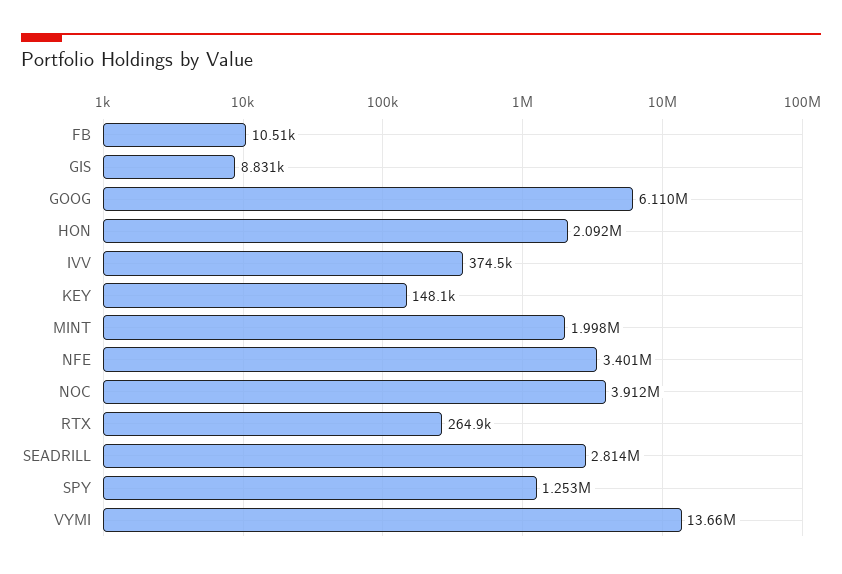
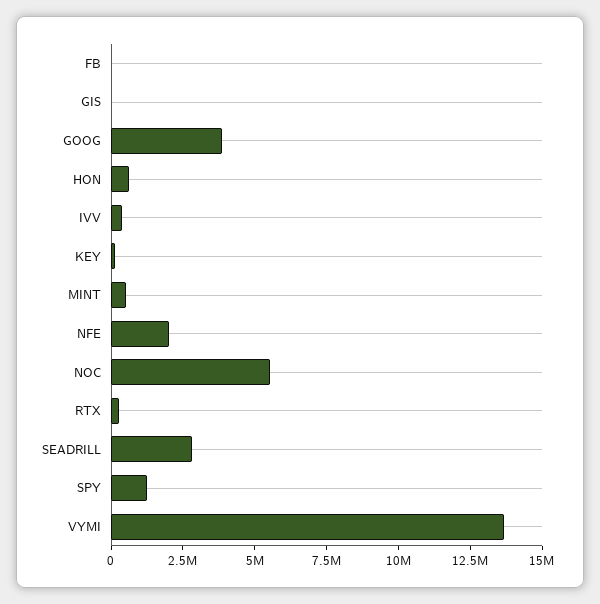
GOOG: 6110000 -> 4000000
HON: 2092000 -> 500000
MINT: 1998000 -> 500000
NFE: 3401000 -> 2000000
NOC: 3912000 -> 5500000

